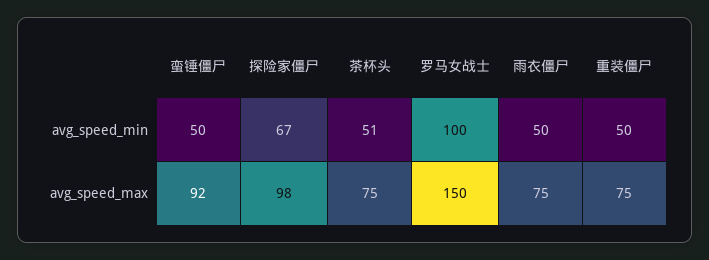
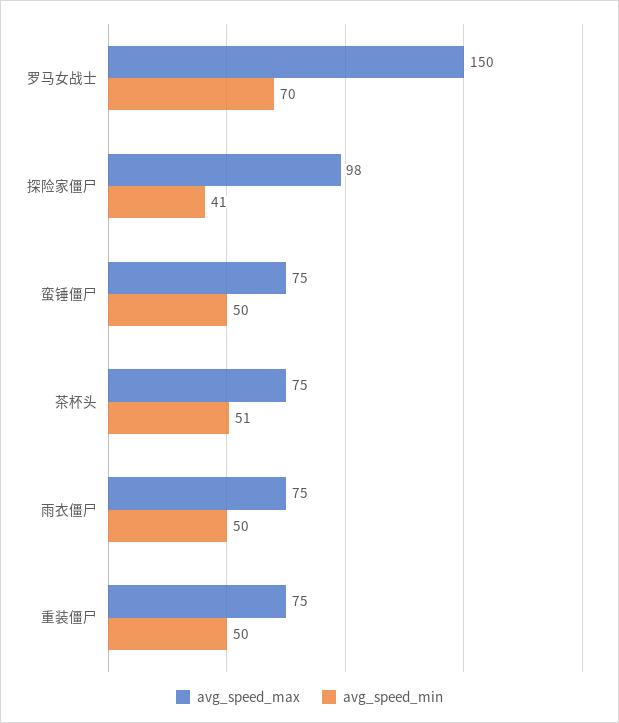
avg_speed_min, 探险家僵尸: 67 -> 41
avg_speed_min, 罗马女战士: 100 -> 70
avg_speed_max, 蛮锤僵尸: 92 -> 75

